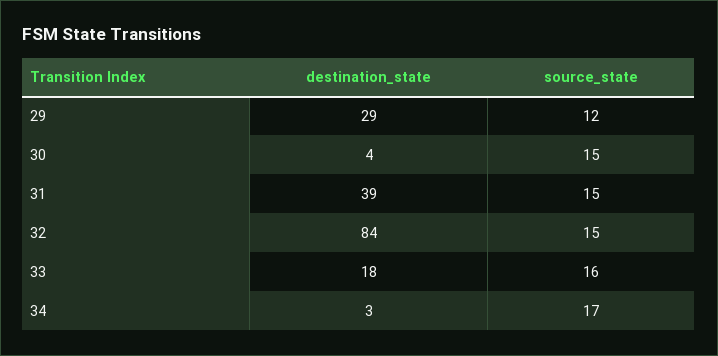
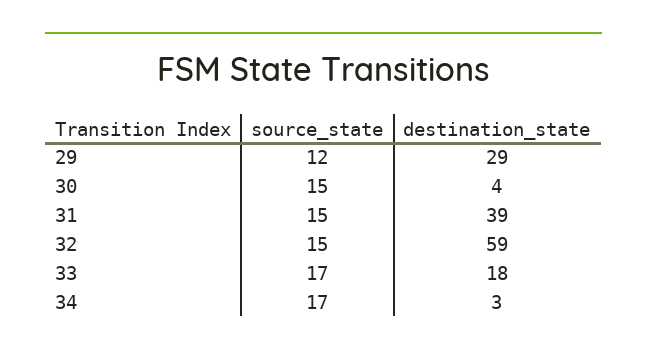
destination_state, 32: 84 -> 59
source_state, 33: 16 -> 17

